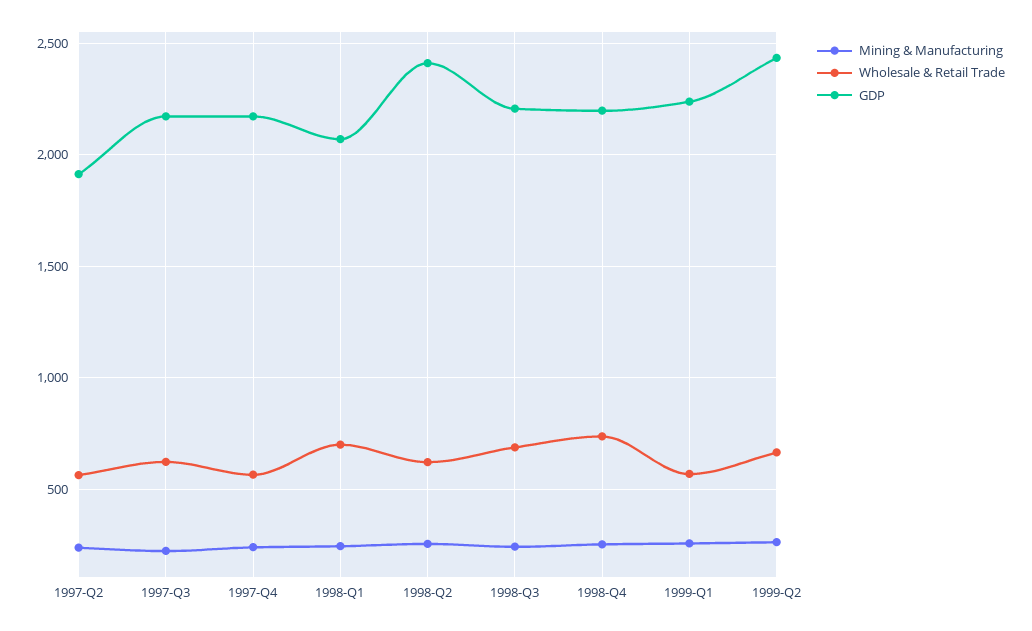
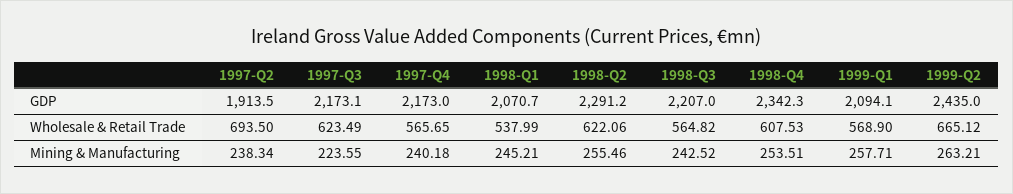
Wholesale & Retail Trade, 1997-Q2: 550 -> 693.5
Wholesale & Retail Trade, 1998-Q1: 700 -> 537.99
GDP, 1998-Q2: 2400 -> 2291.2
Wholesale & Retail Trade, 1998-Q3: 700 -> 564.82
Wholesale & Retail Trade, 1998-Q4: 750 -> 607.53
GDP, 1998-Q4: 2200 -> 2342.3
GDP, 1999-Q1: 2250 -> 2094.1

